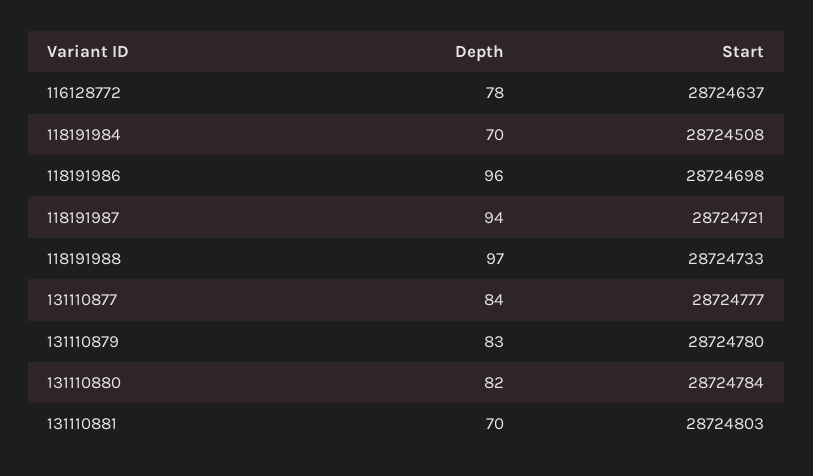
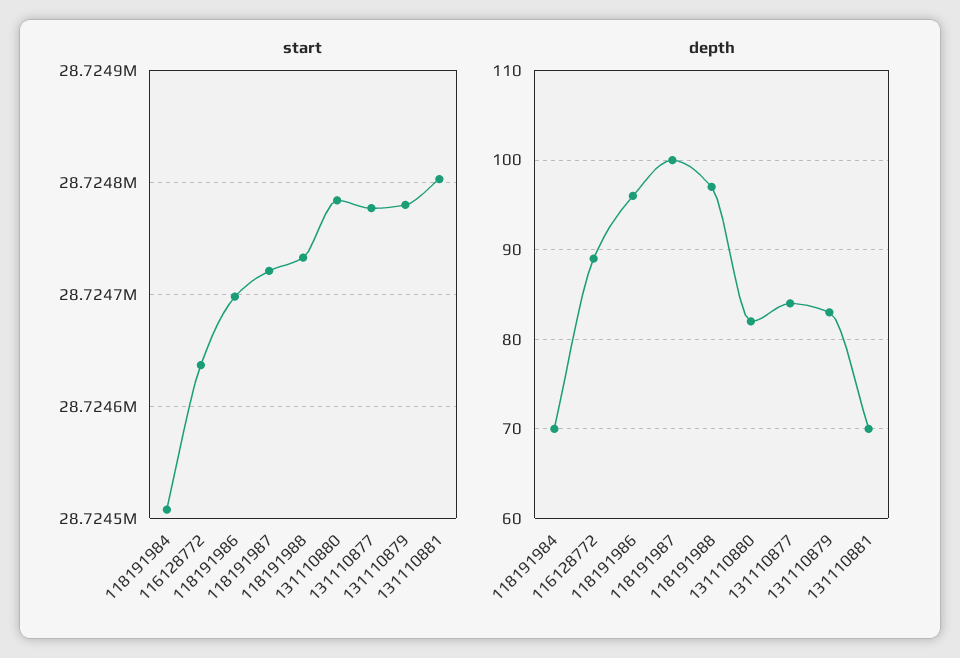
Depth, 116128772: 78 -> 89
Depth, 118191987: 94 -> 100

